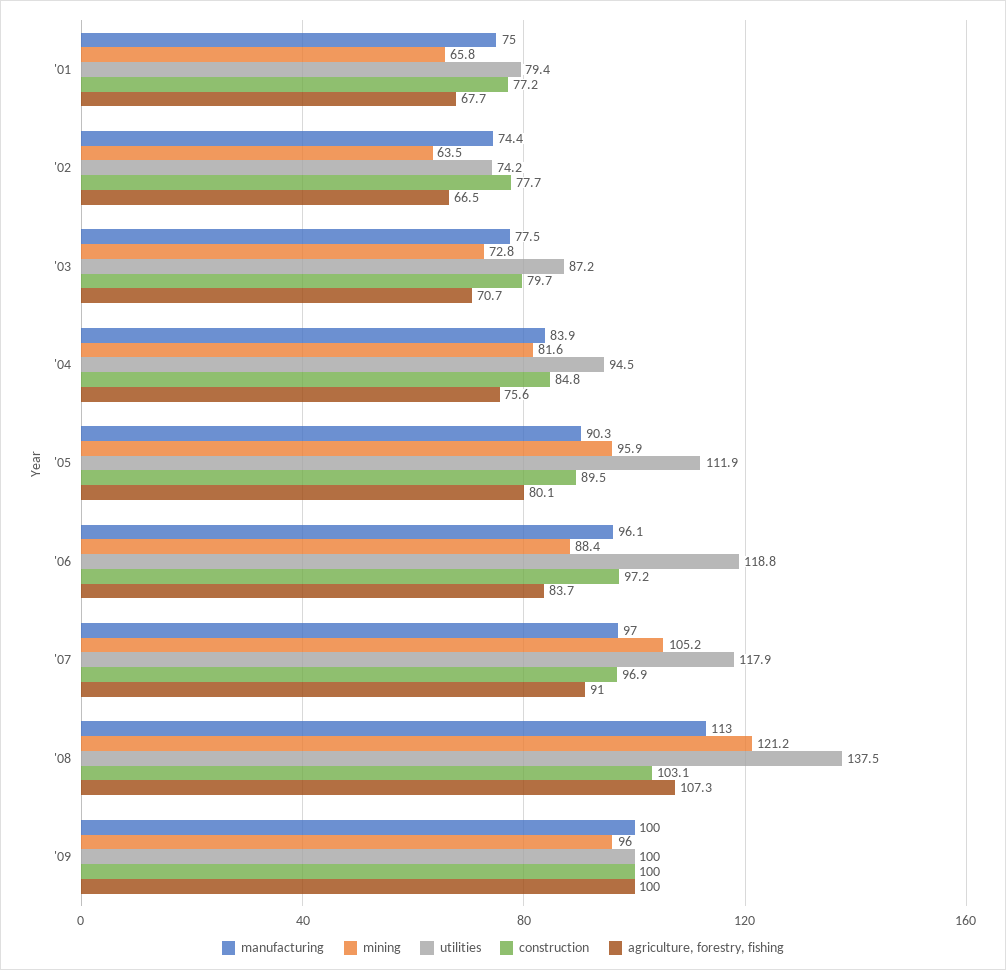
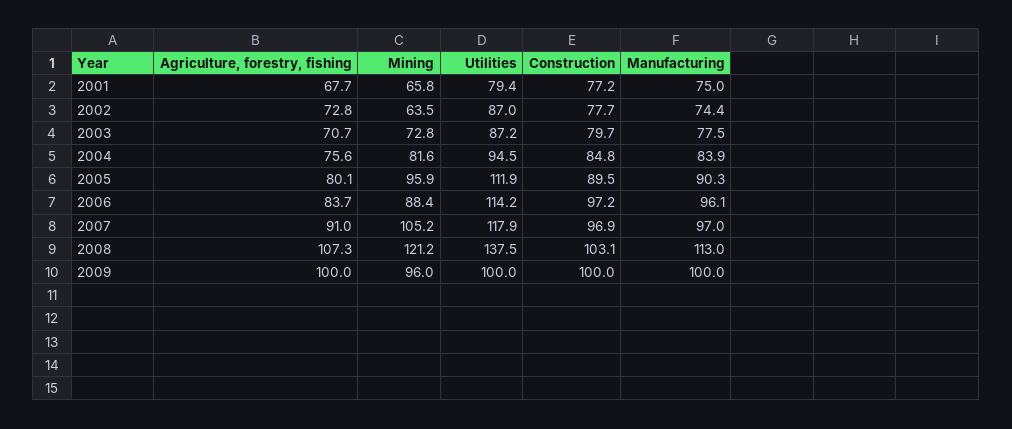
utilities, '02: 74.2 -> 87
agriculture, forestry, fishing, '02: 66.5 -> 72.8
utilities, '06: 118.8 -> 114.2

